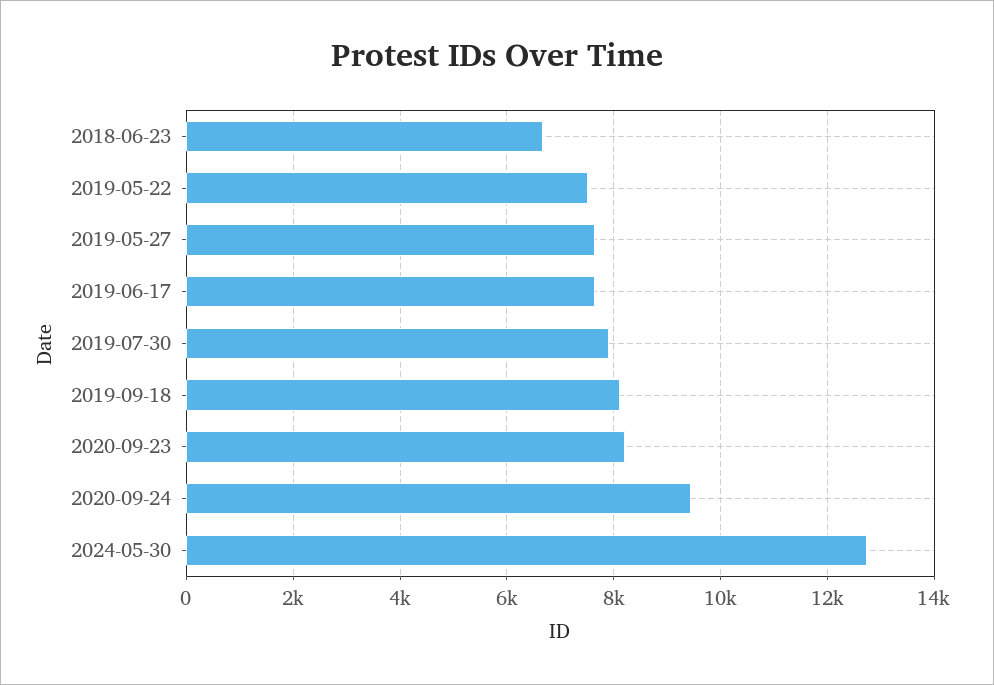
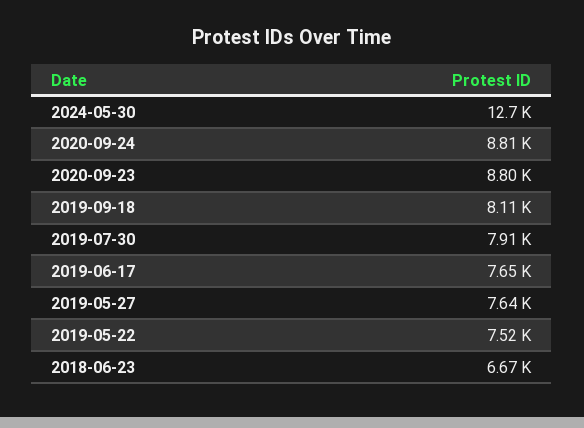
2020-09-23: 8200 -> 8800
2020-09-24: 9400 -> 8810

